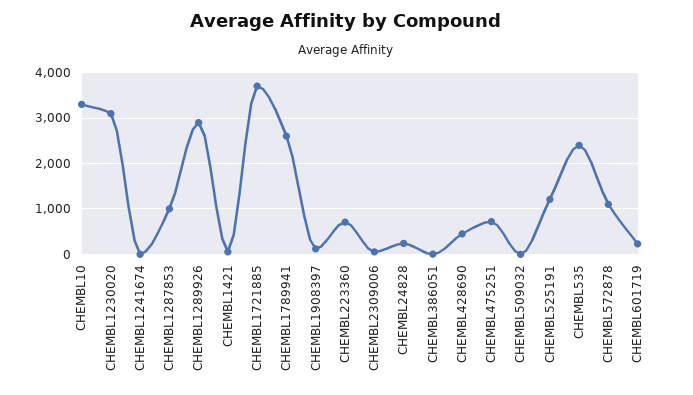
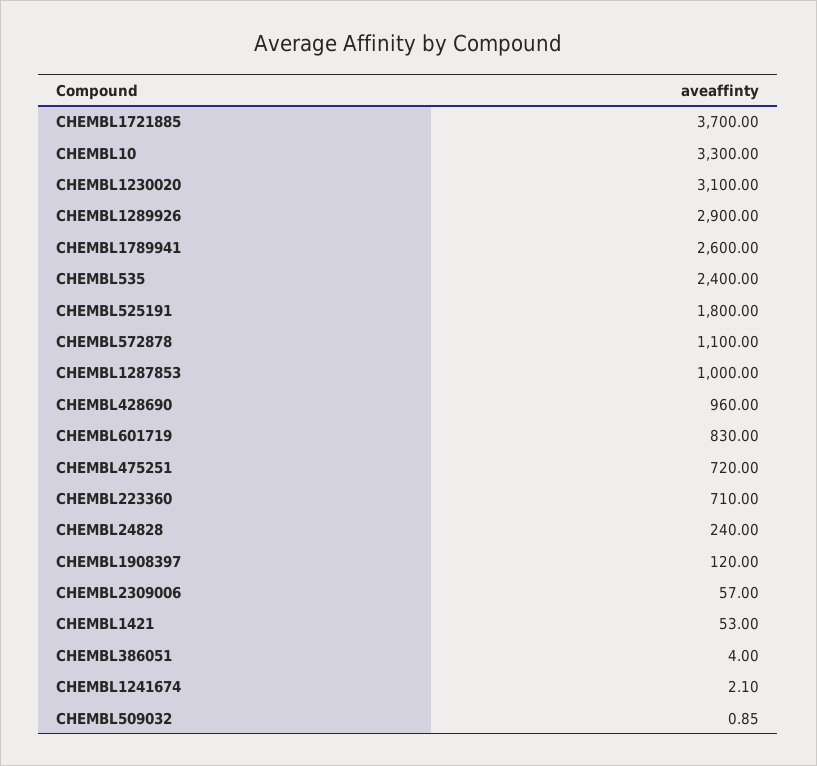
CHEMBL428690: 400 -> 960
CHEMBL525191: 1200 -> 1800
CHEMBL601719: 200 -> 830

